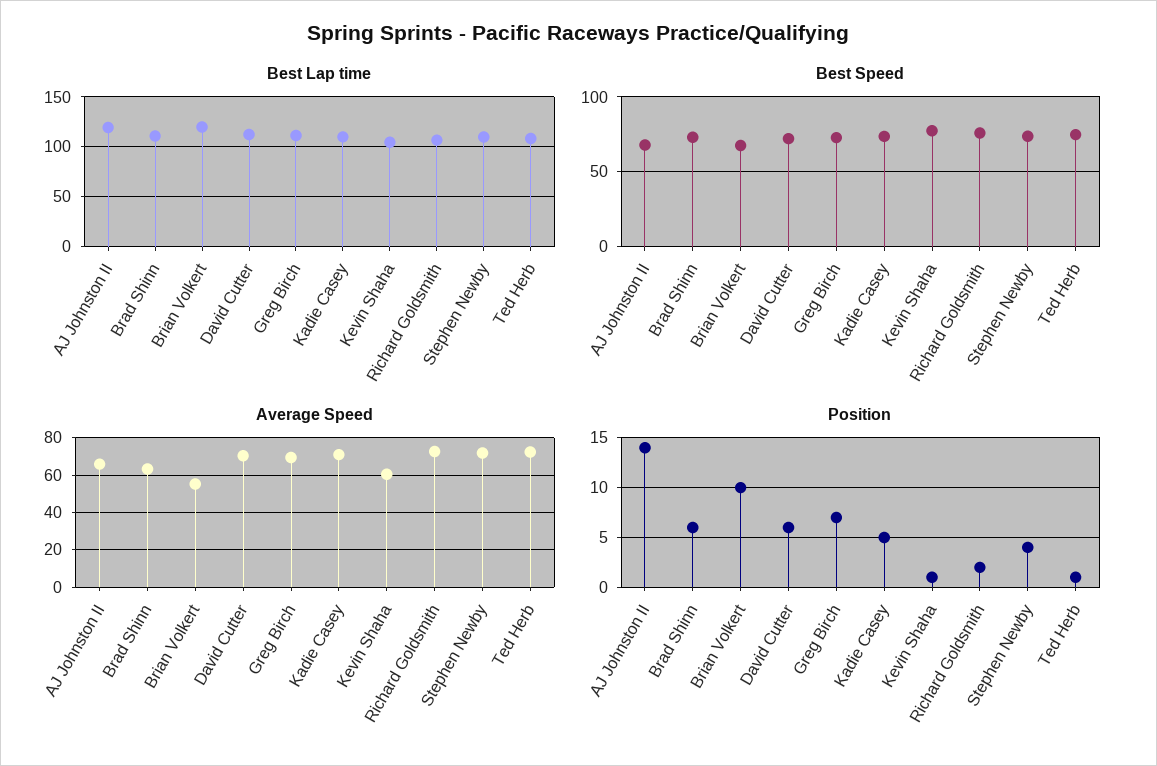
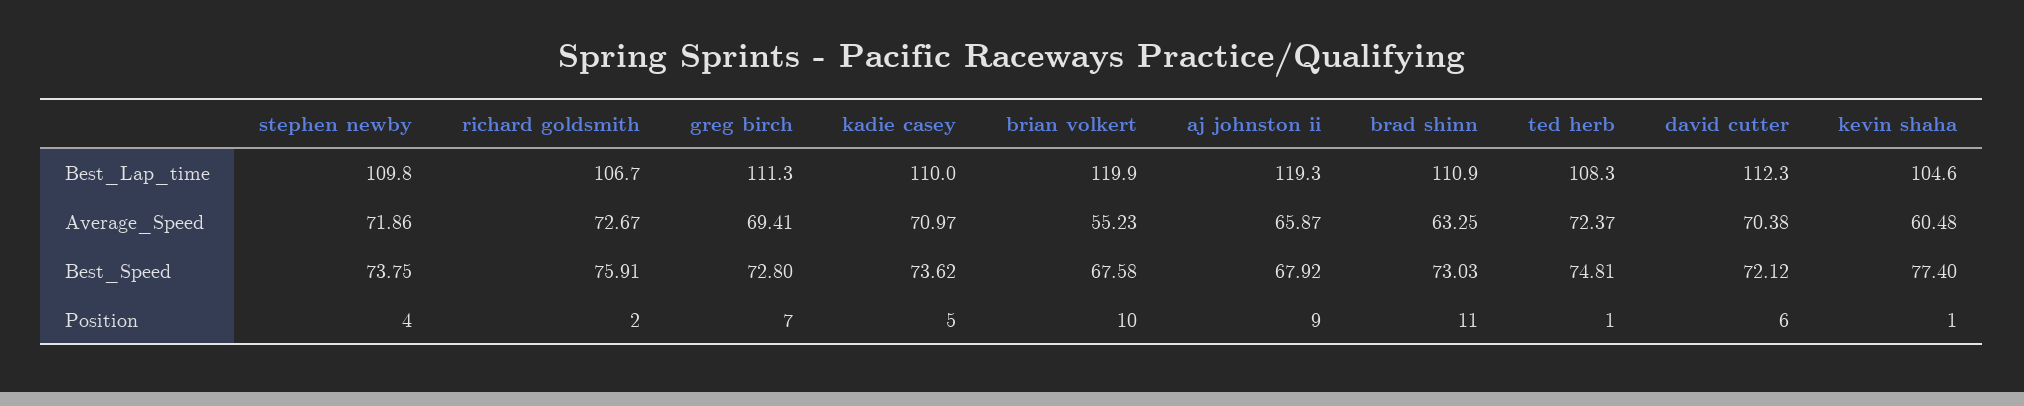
Position, AJ Johnston II: 14 -> 9
Position, Brad Shinn: 6 -> 11

